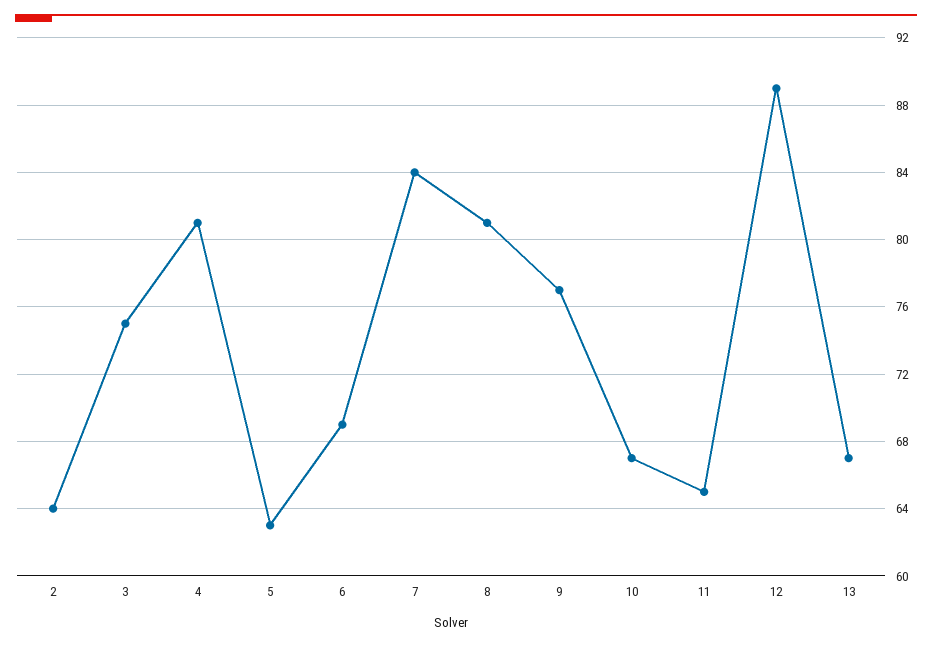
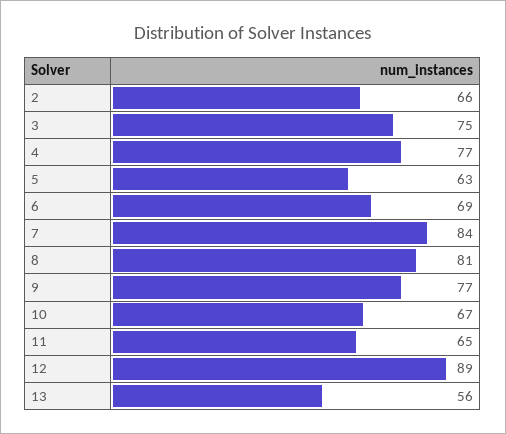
2: 64 -> 66
4: 81 -> 77
13: 67 -> 56

